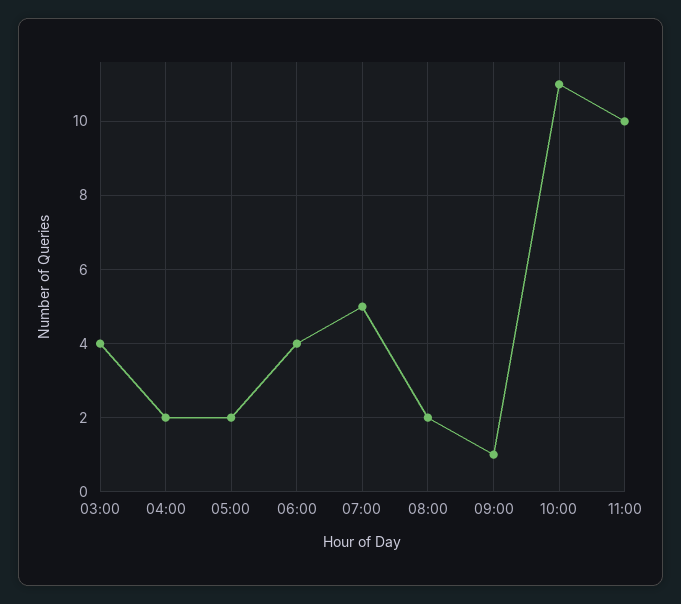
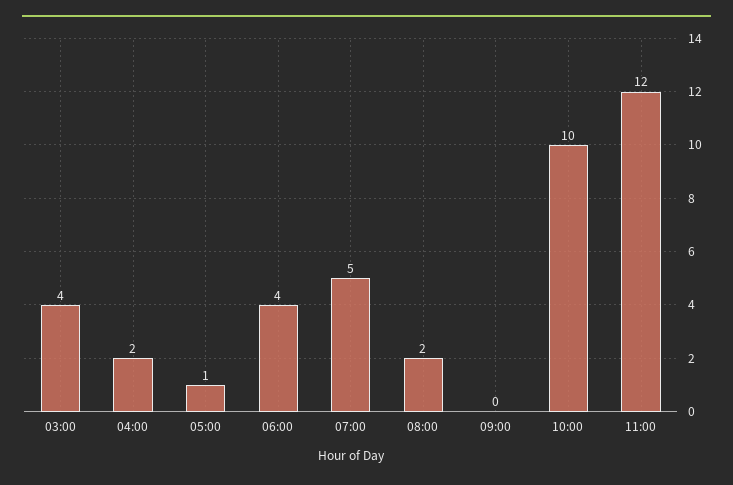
05:00: 2 -> 1
09:00: 1 -> 0
10:00: 11 -> 10
11:00: 10 -> 12

